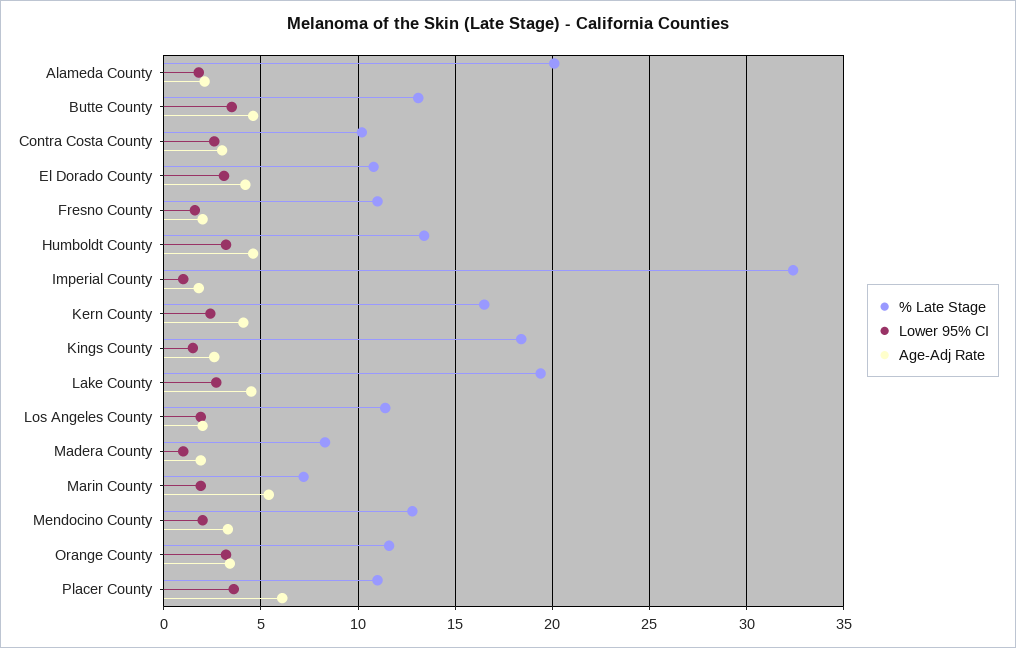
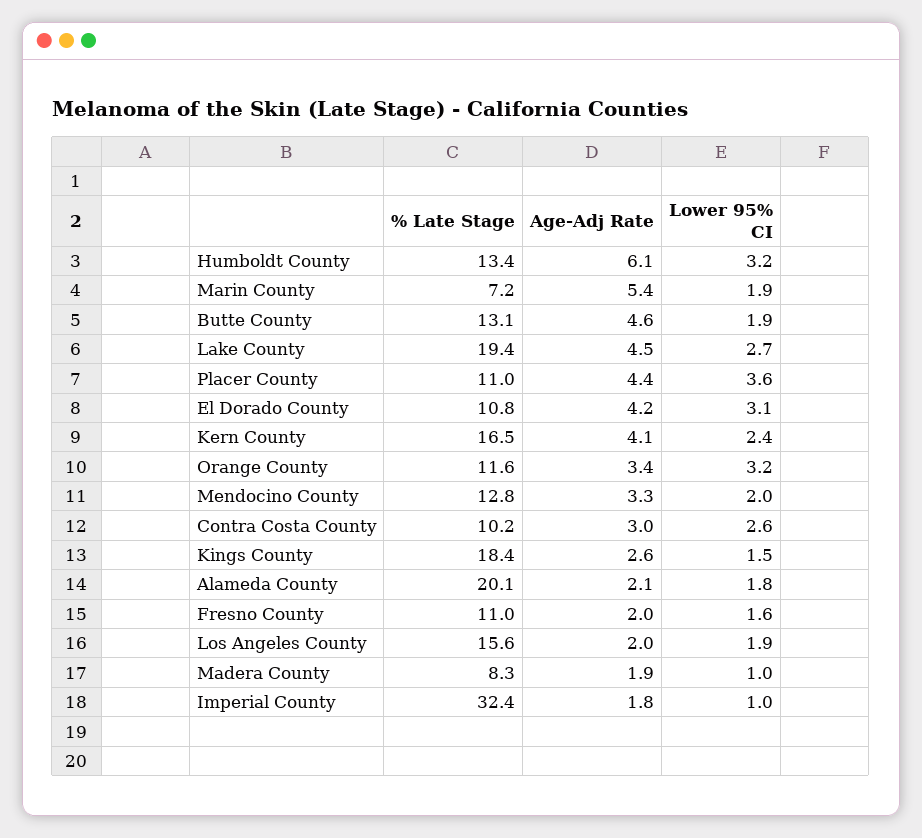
Lower 95% CI, Butte County: 3.5 -> 1.9
Age-Adj Rate, Humboldt County: 4.5 -> 6.1
% Late Stage, Los Angeles County: 11.5 -> 15.6
Age-Adj Rate, Placer County: 6 -> 4.4

